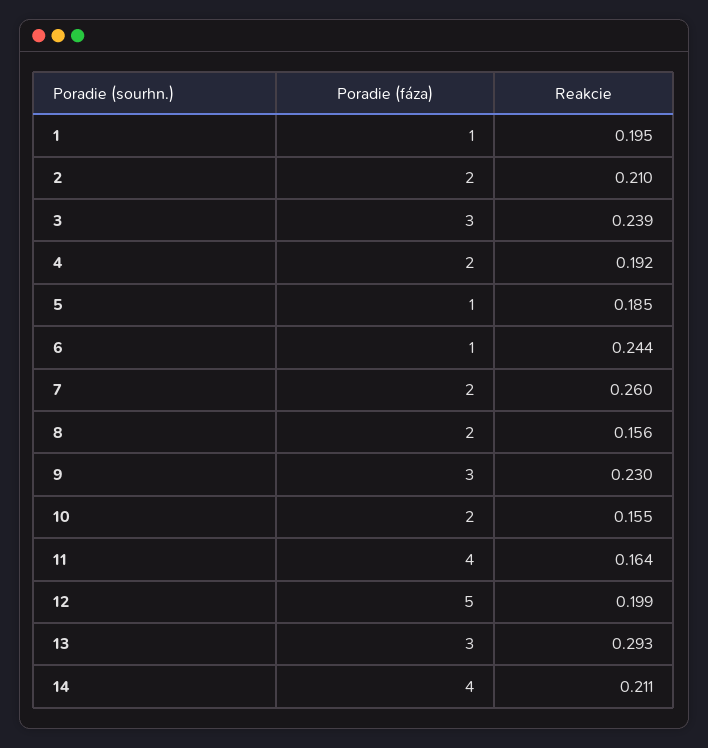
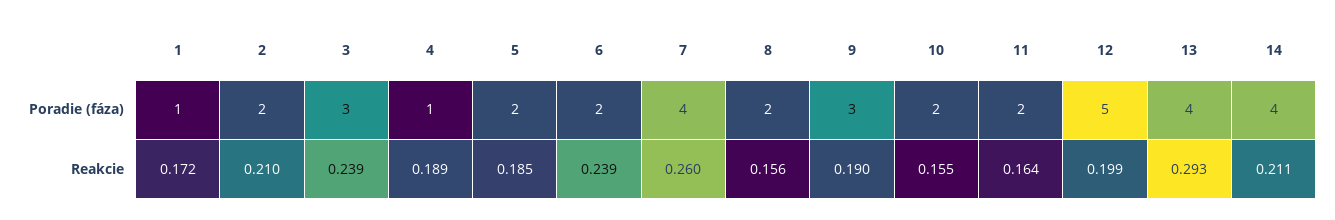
Reakcie, 1: 0.195 -> 0.172
Poradie (fáza), 4: 2 -> 1
Reakcie, 4: 0.192 -> 0.189
Poradie (fáza), 5: 1 -> 2
Poradie (fáza), 6: 1 -> 2
Reakcie, 6: 0.244 -> 0.239
Poradie (fáza), 7: 2 -> 4
Reakcie, 9: 0.23 -> 0.19
Poradie (fáza), 11: 4 -> 2
Poradie (fáza), 13: 3 -> 4

